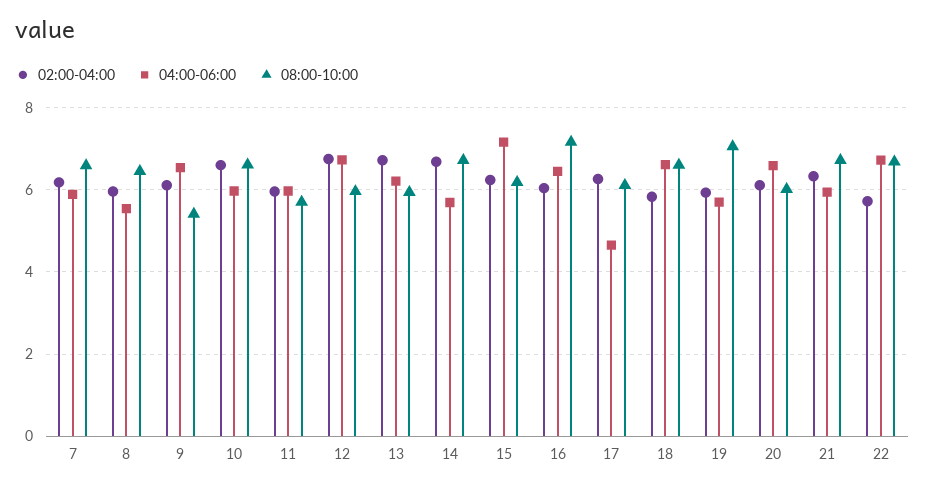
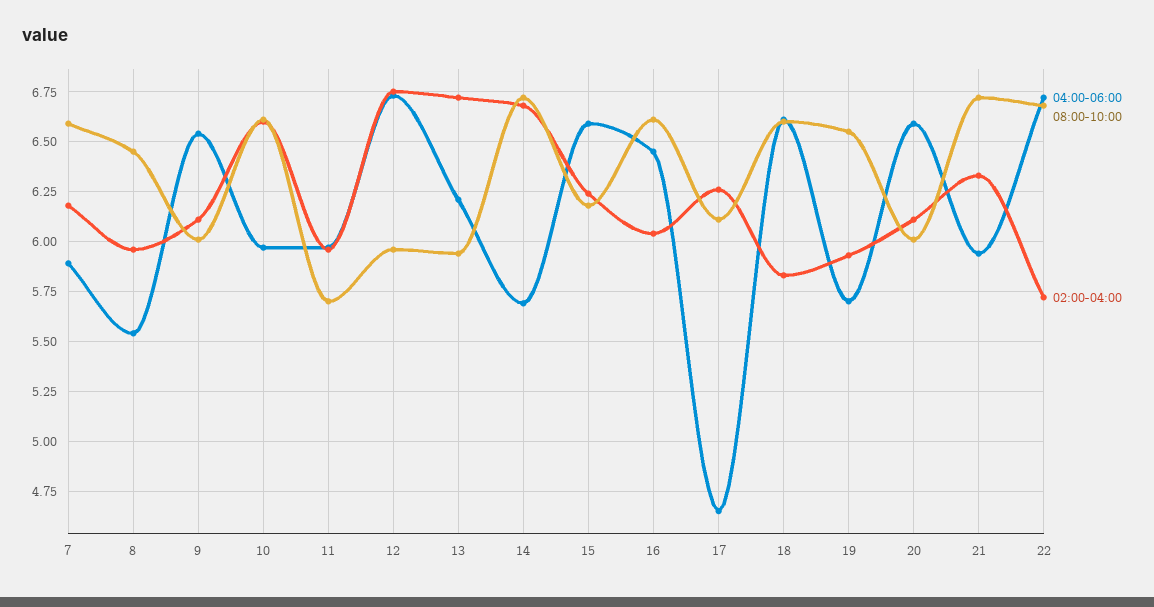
08:00-10:00, 9: 5.4 -> 6
04:00-06:00, 15: 7.2 -> 6.6
08:00-10:00, 16: 7.2 -> 6.6
08:00-10:00, 19: 7 -> 6.55

